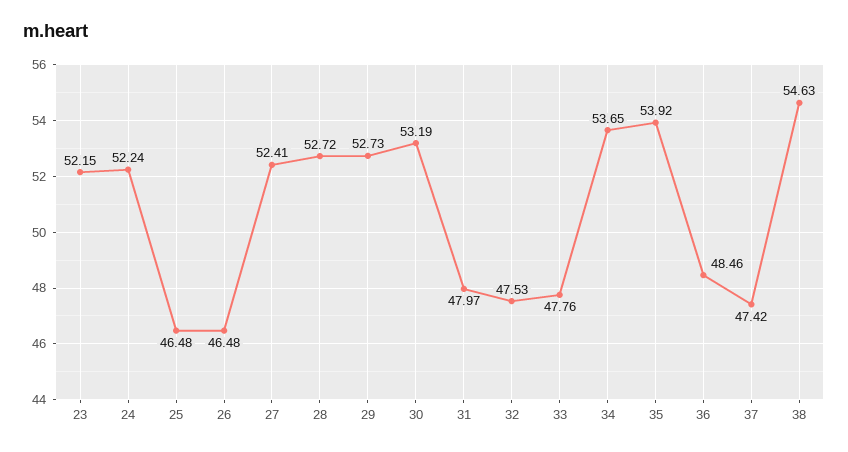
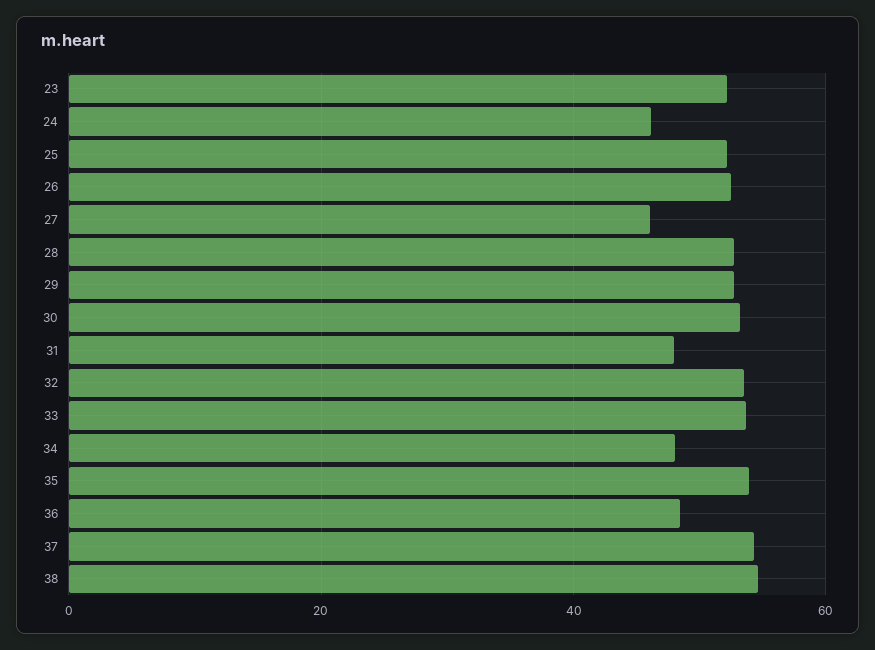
24: 52.24 -> 46
25: 46.48 -> 52
26: 46.48 -> 52
27: 52.41 -> 46
32: 47.53 -> 54
33: 47.76 -> 54
34: 53.65 -> 48
37: 47.42 -> 54

